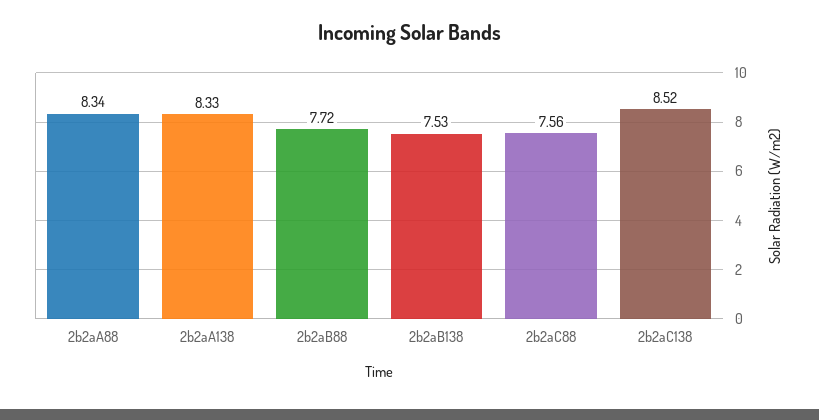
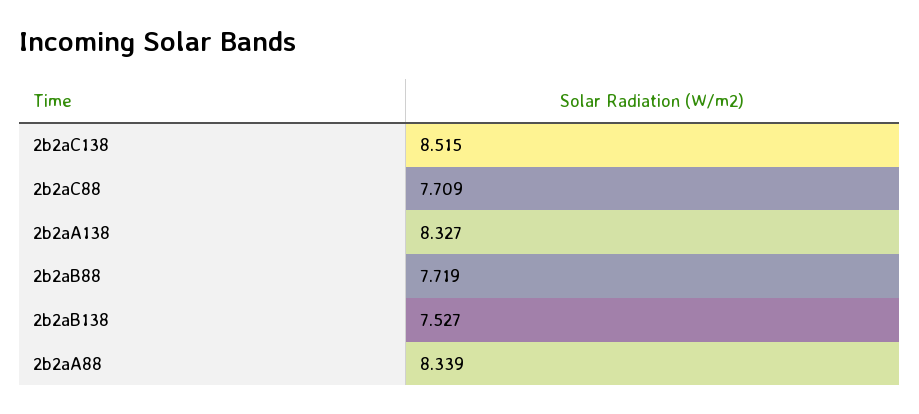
2b2aC88: 7.56 -> 7.709

